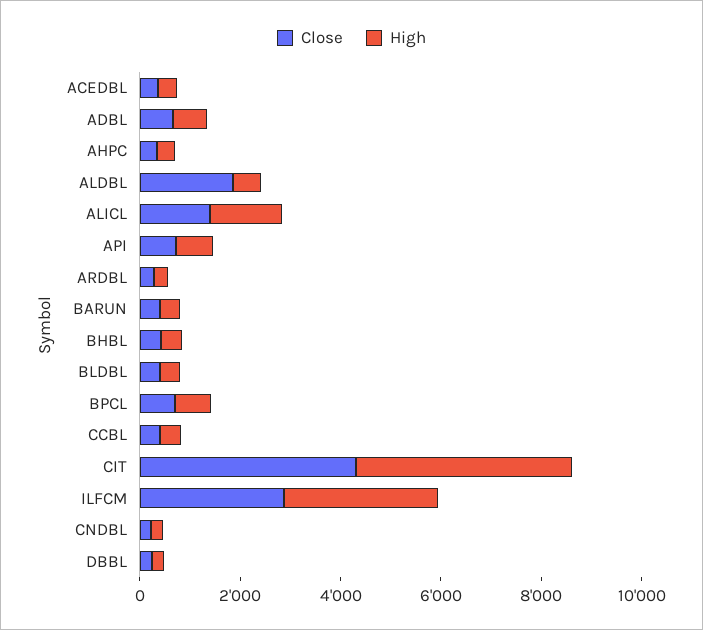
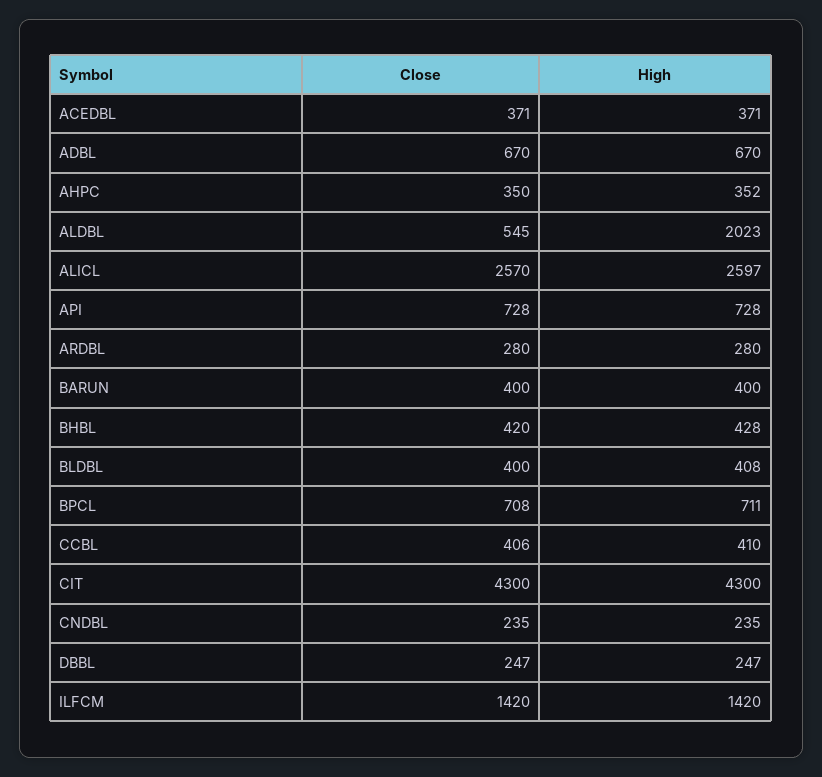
Close, ALDBL: 2000 -> 545
High, ALDBL: 500 -> 2023
Close, ALICL: 1500 -> 2570
High, ALICL: 1500 -> 2597
Close, ILFCM: 3000 -> 1420
High, ILFCM: 3000 -> 1420

